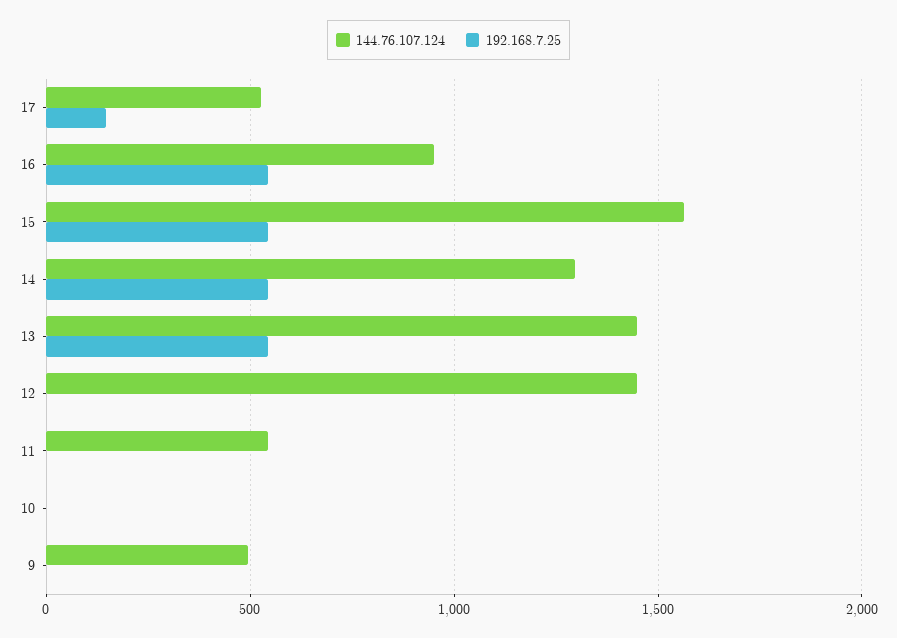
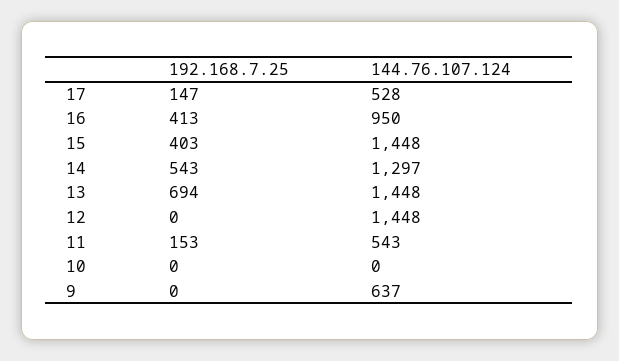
192.168.7.25, 16: 550 -> 413
144.76.107.124, 15: 1550 -> 1448
192.168.7.25, 15: 550 -> 403
192.168.7.25, 13: 550 -> 694
192.168.7.25, 11: 0 -> 153
144.76.107.124, 9: 500 -> 637

